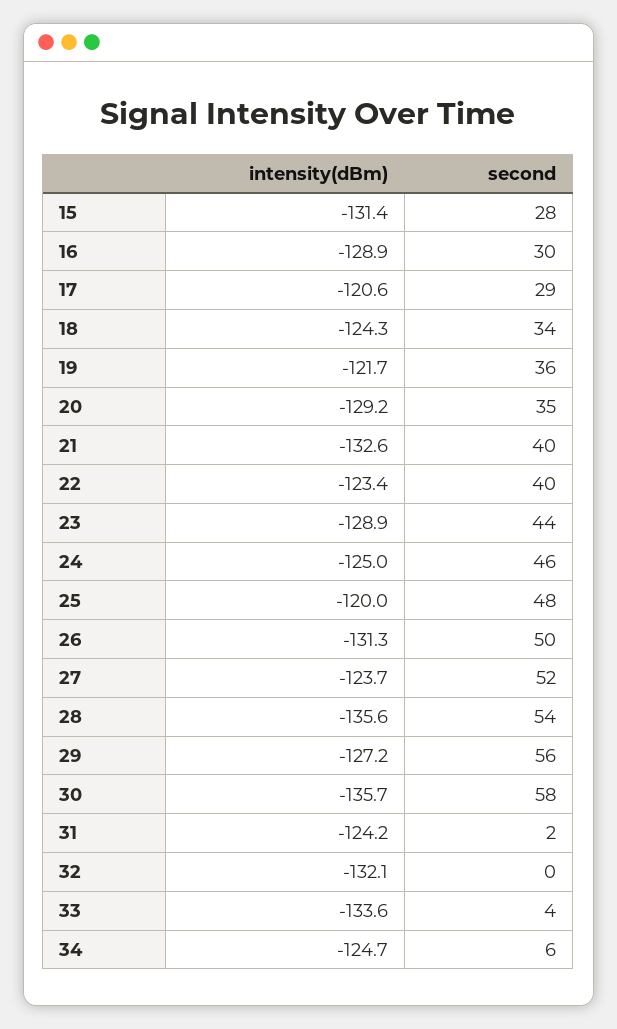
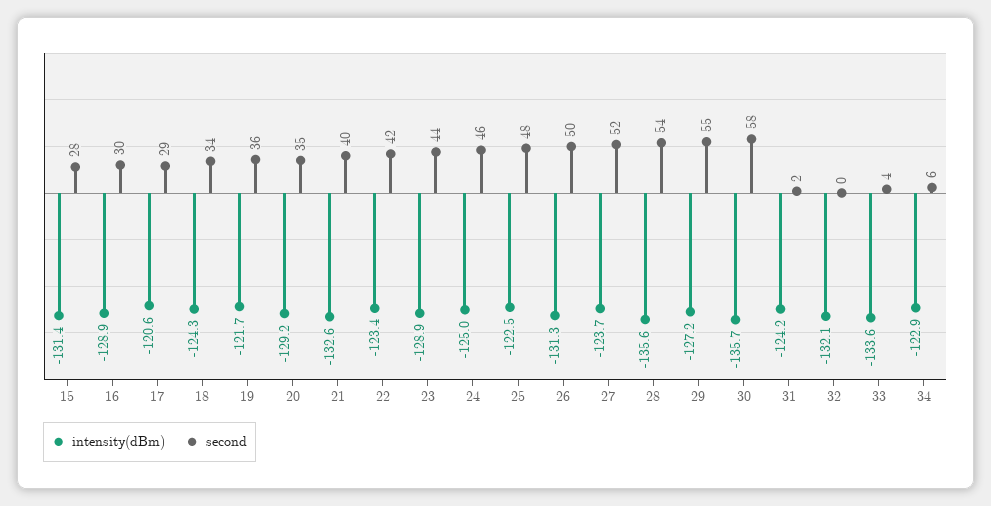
second, 22: 40 -> 42
intensity(dBm), 25: -120 -> -122.5
second, 29: 56 -> 55
intensity(dBm), 34: -124.7 -> -122.9

